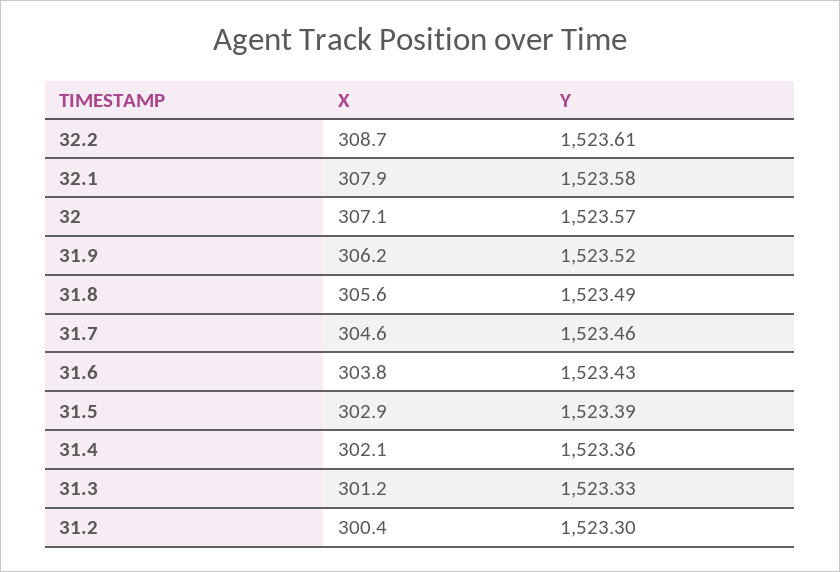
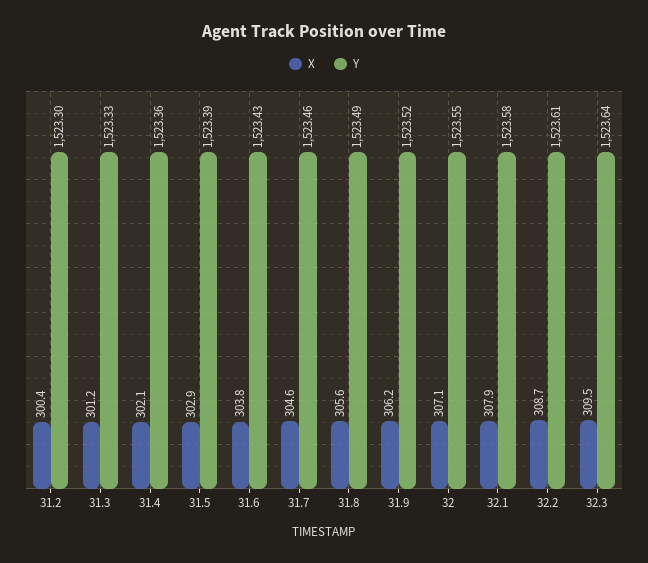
Y, 32: 1523.57 -> 1523.55
X, 32.3: none -> 309.5
Y, 32.3: none -> 1523.64

